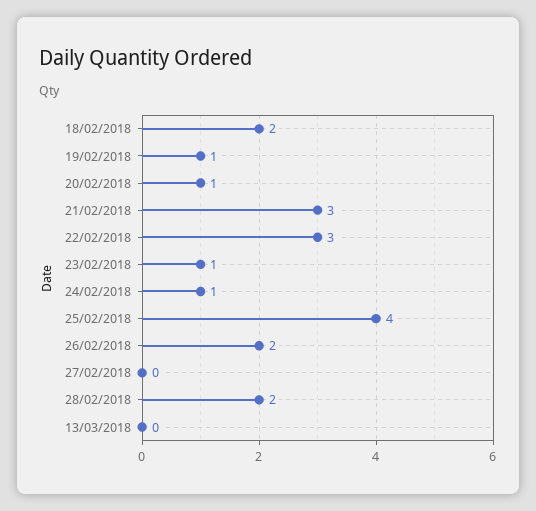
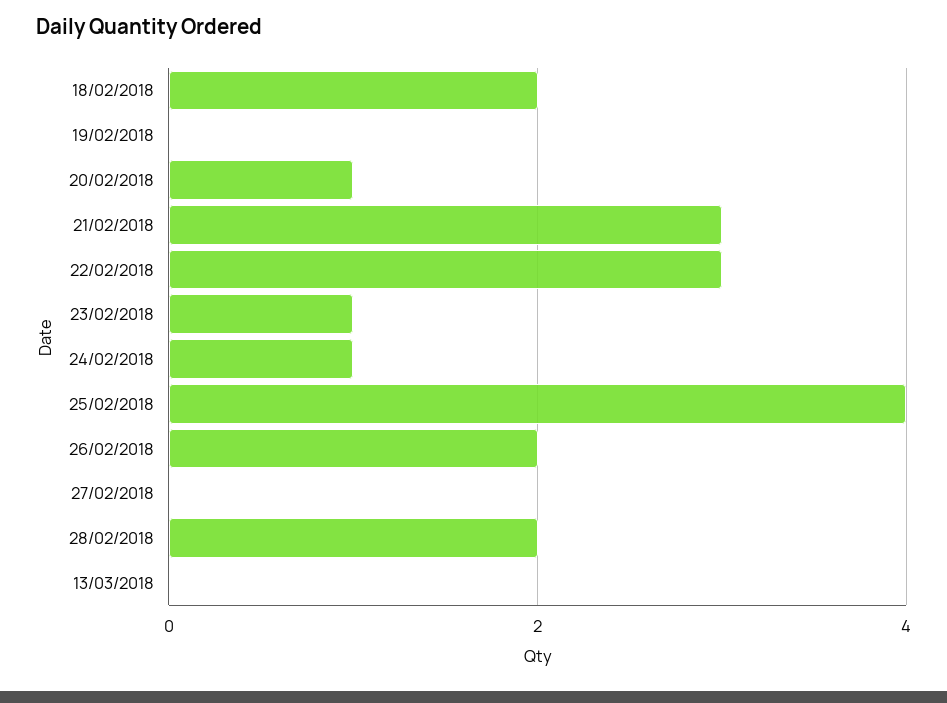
19/02/2018: 1 -> 0

